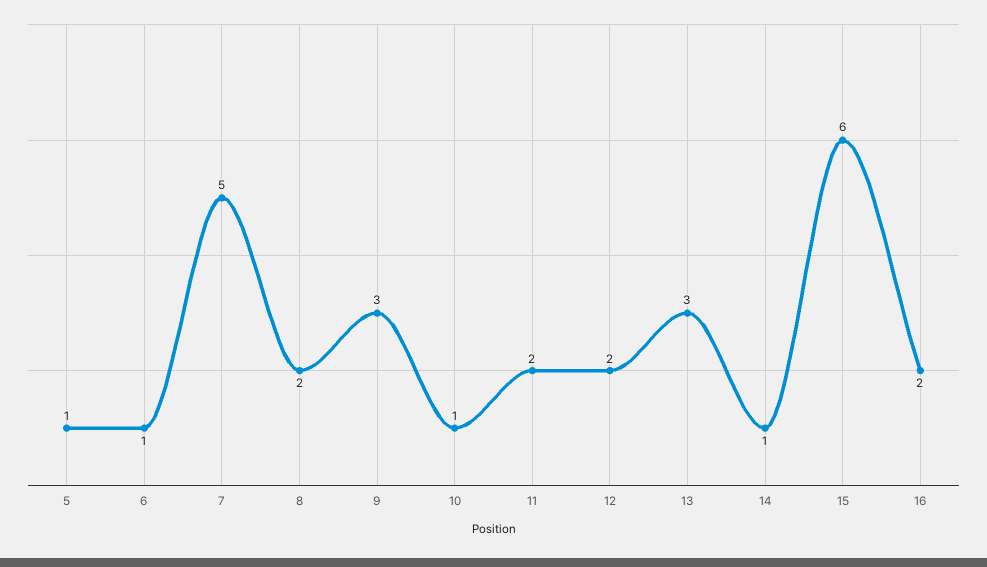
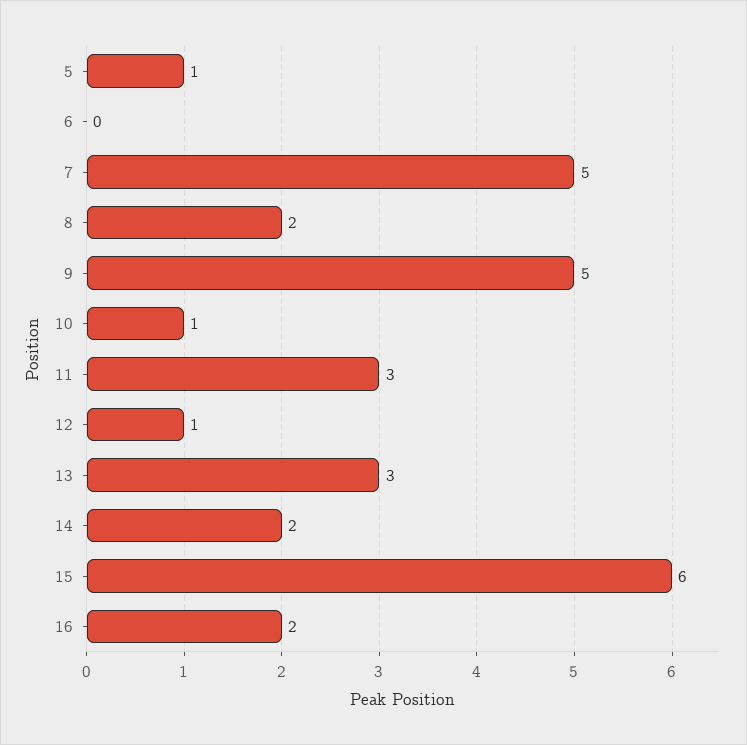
6: 1 -> 0
9: 3 -> 5
11: 2 -> 3
12: 2 -> 1
14: 1 -> 2

